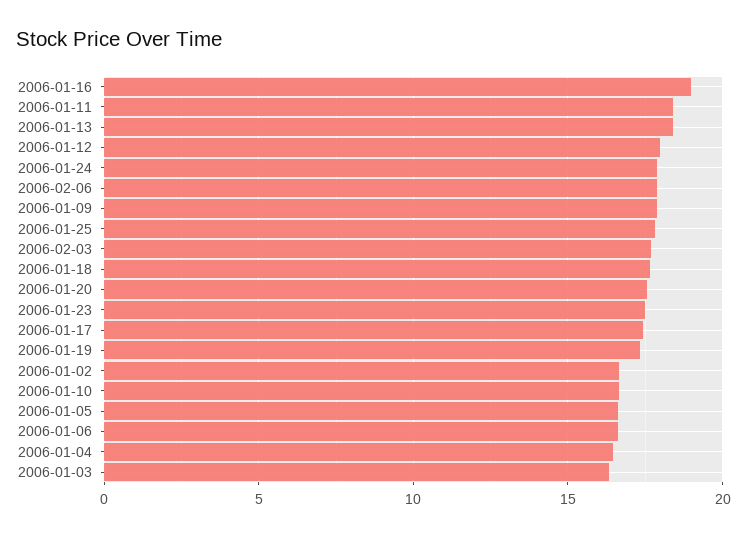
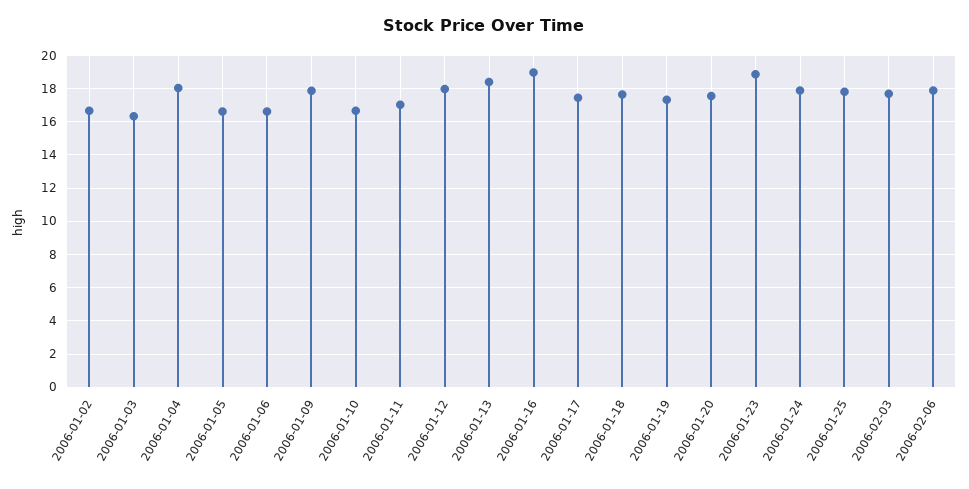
2006-01-11: 18.5 -> 17
2006-01-23: 17.5 -> 19
2006-01-04: 16.5 -> 18

